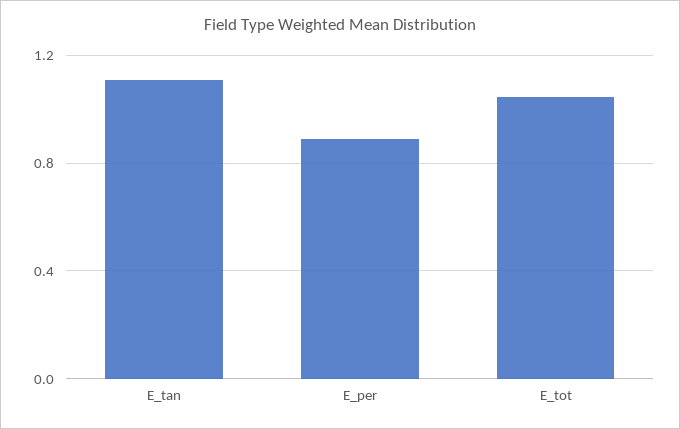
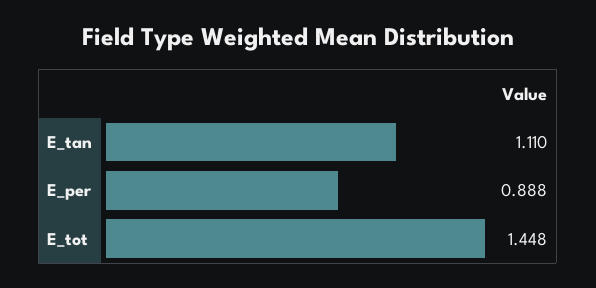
E_tot: 1.05 -> 1.448

